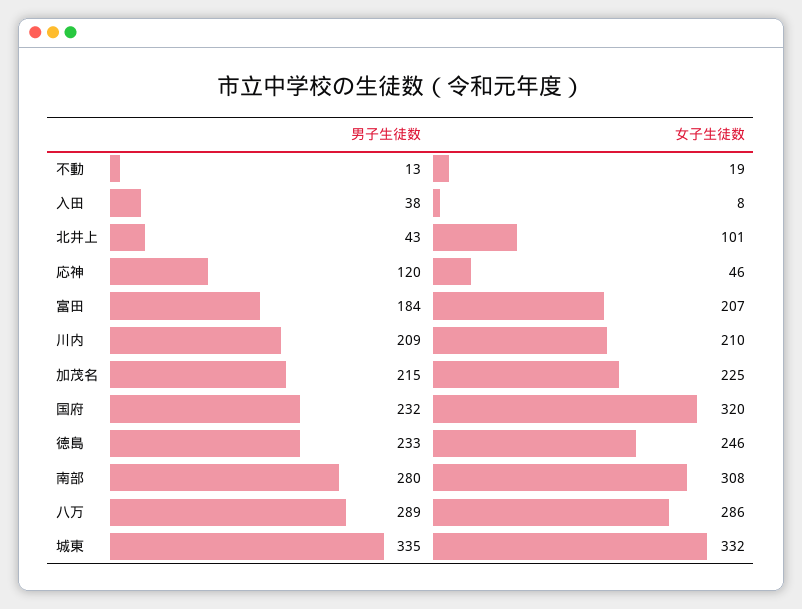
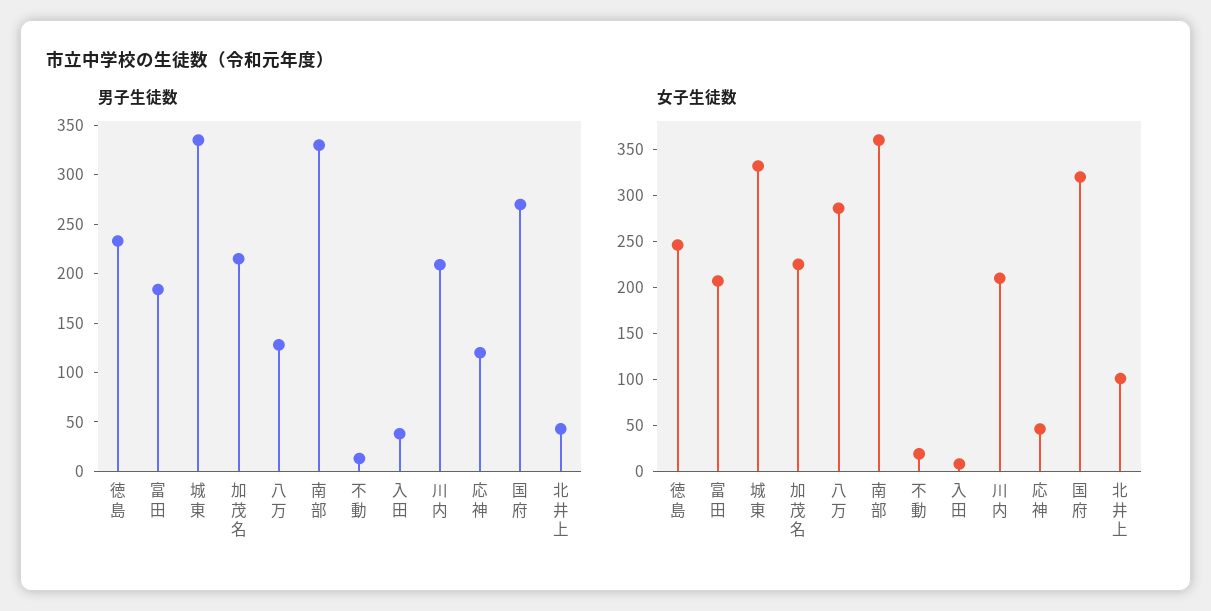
男子生徒数, 国府: 232 -> 270
男子生徒数, 南部: 280 -> 330
女子生徒数, 南部: 308 -> 360
男子生徒数, 八万: 289 -> 130

